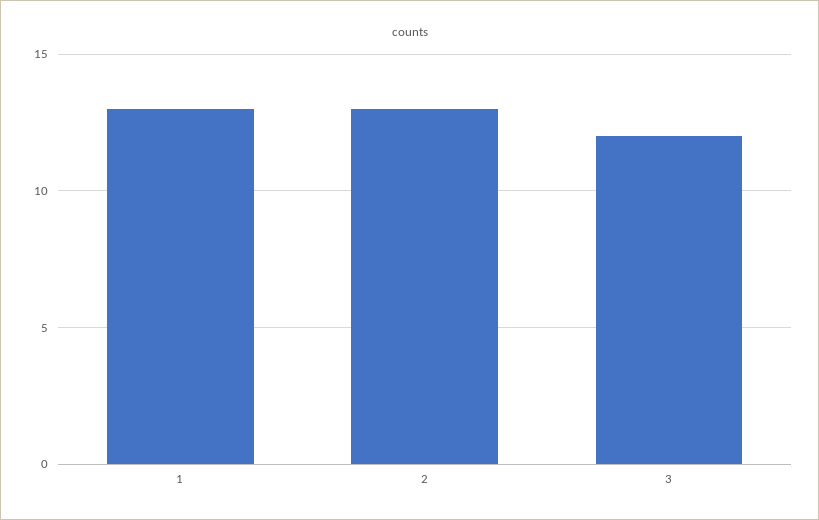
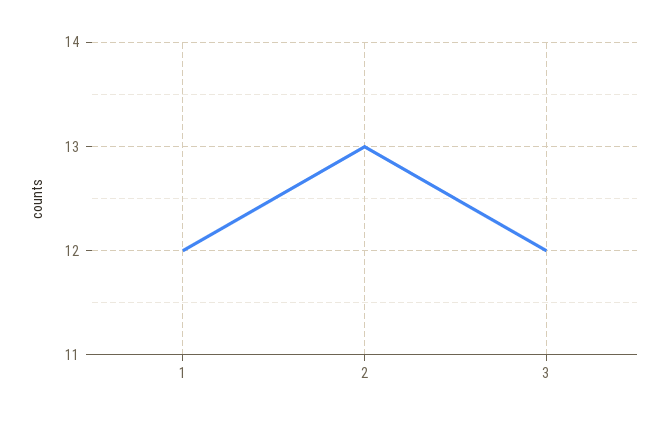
1: 13 -> 12

